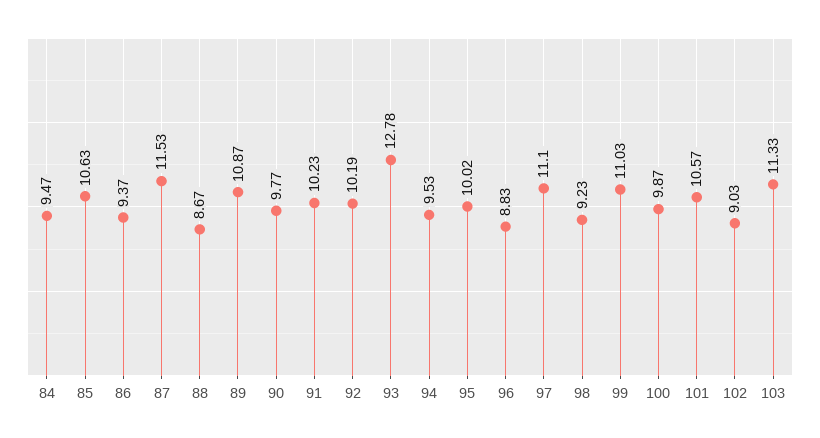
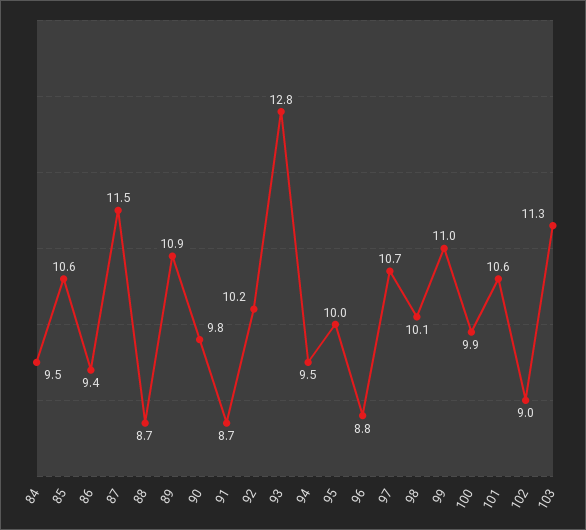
91: 10.23 -> 8.7
97: 11.1 -> 10.7
98: 9.23 -> 10.1

